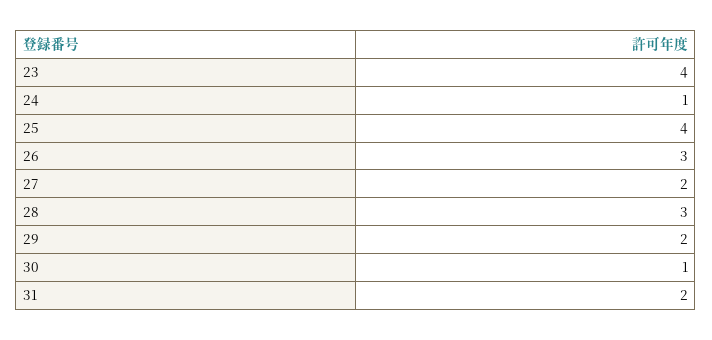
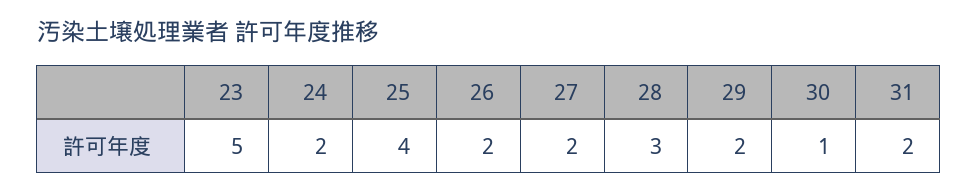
23: 4 -> 5
24: 1 -> 2
26: 3 -> 2

